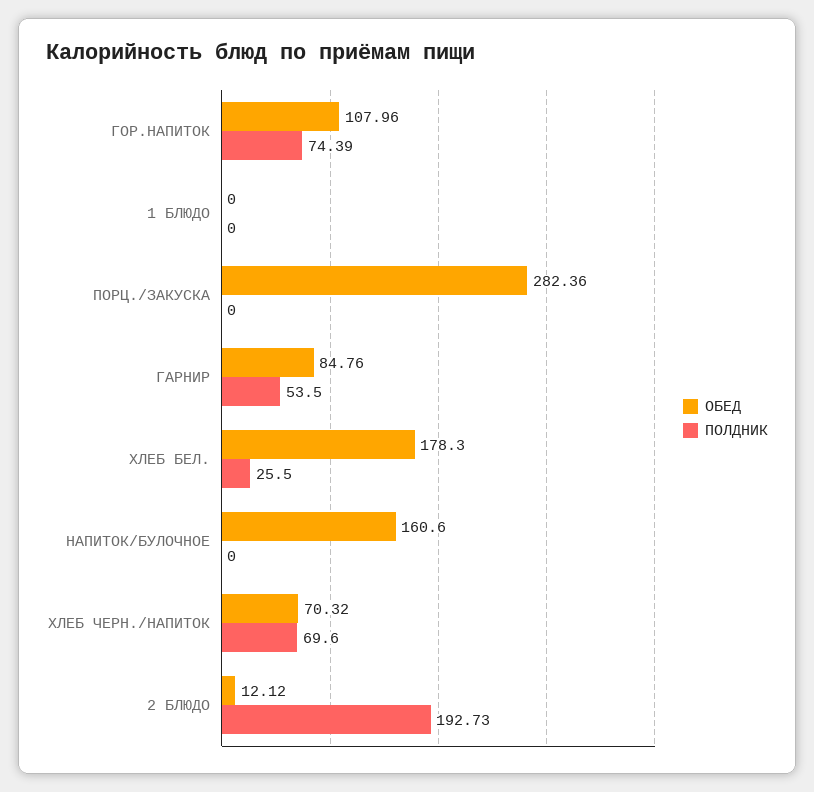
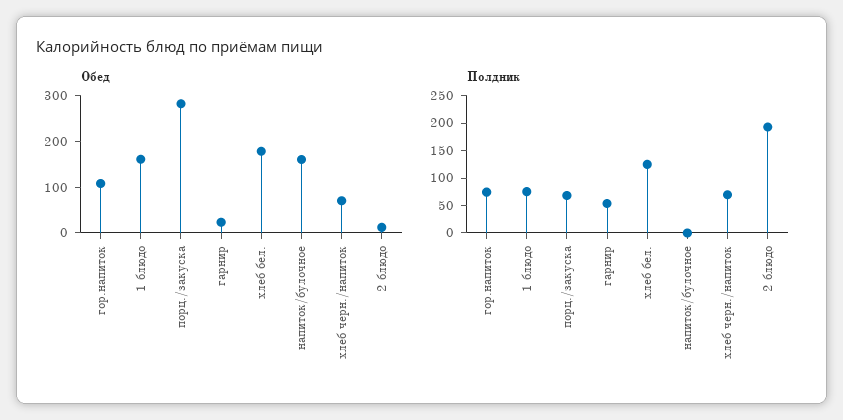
ОБЕД, 1 БЛЮДО: 0 -> 160
ПОЛДНИК, 1 БЛЮДО: 0 -> 75
ПОЛДНИК, ПОРЦ./ЗАКУСКА: 0 -> 75
ОБЕД, ГАРНИР: 84.76 -> 20
ПОЛДНИК, ХЛЕБ БЕЛ.: 25.5 -> 125

